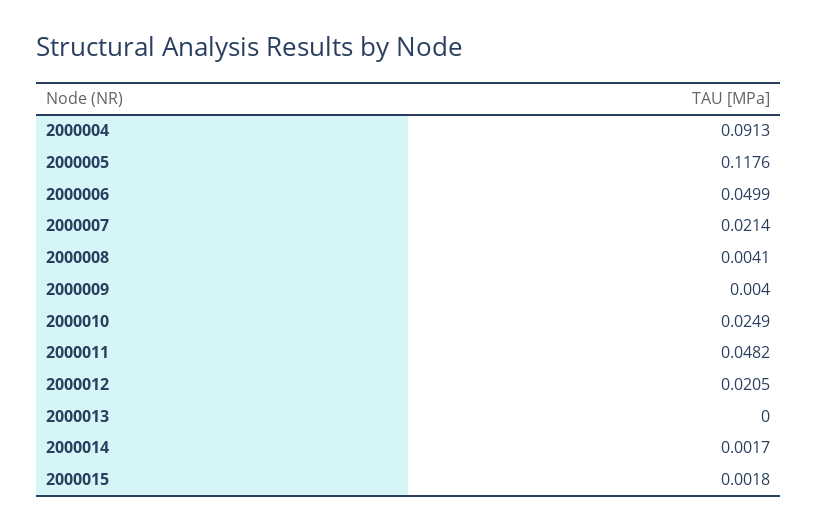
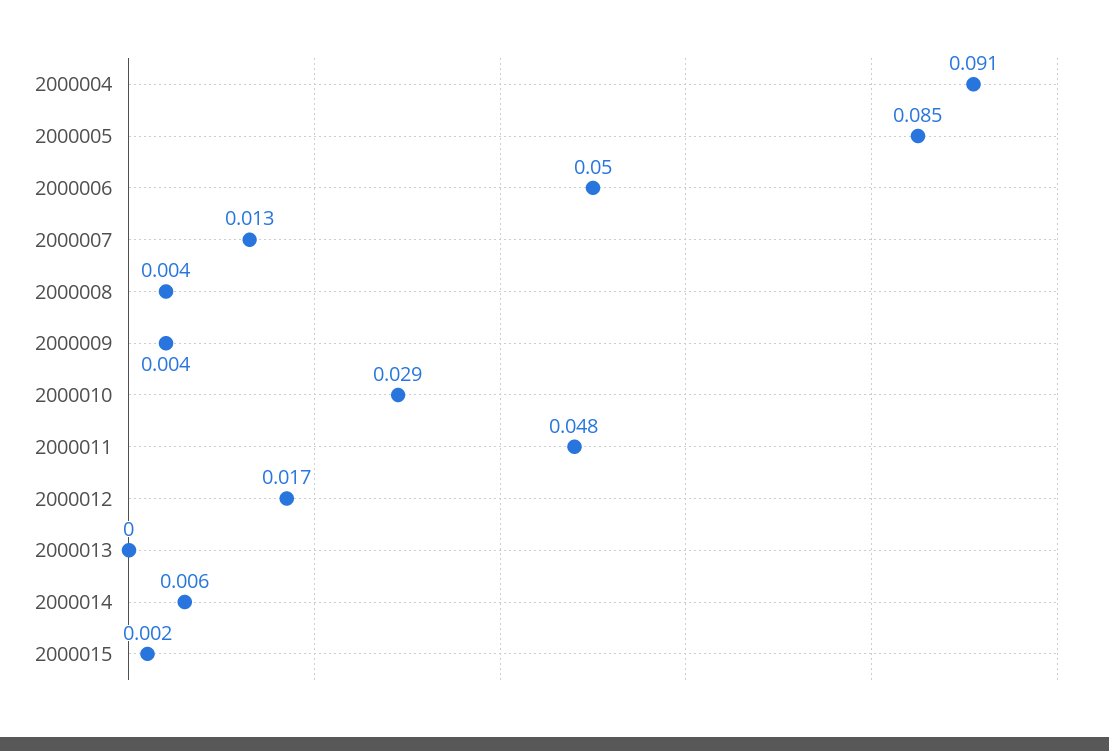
2000005: 0.1176 -> 0.085
2000007: 0.0214 -> 0.013
2000010: 0.0249 -> 0.029
2000012: 0.0205 -> 0.017
2000014: 0.0017 -> 0.006

